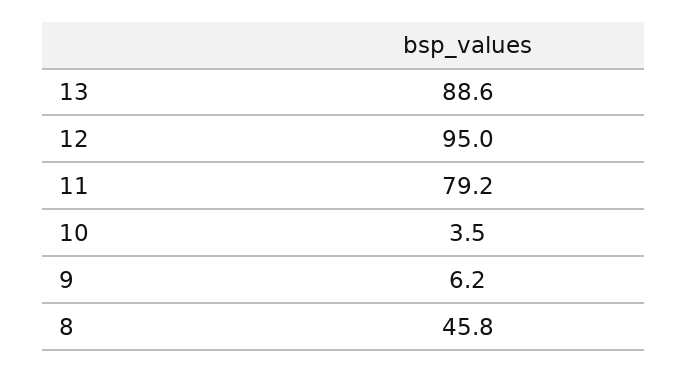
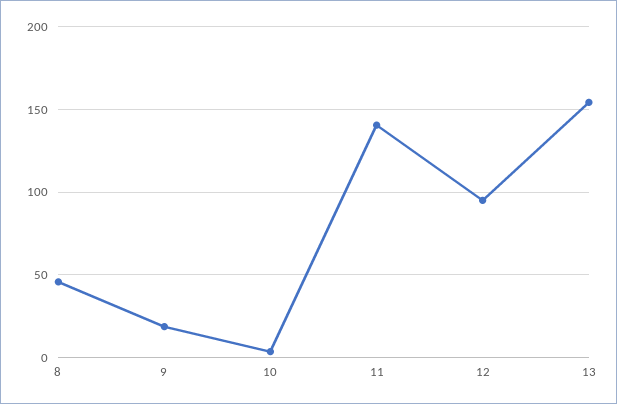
13: 88.6 -> 155
11: 79.2 -> 140
9: 6.2 -> 20

